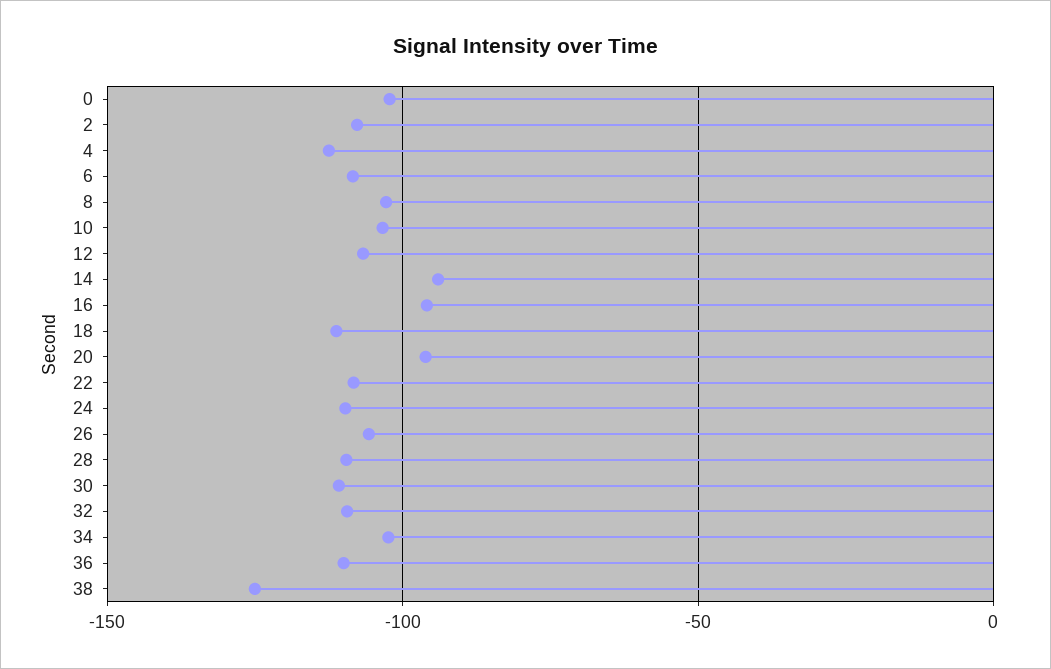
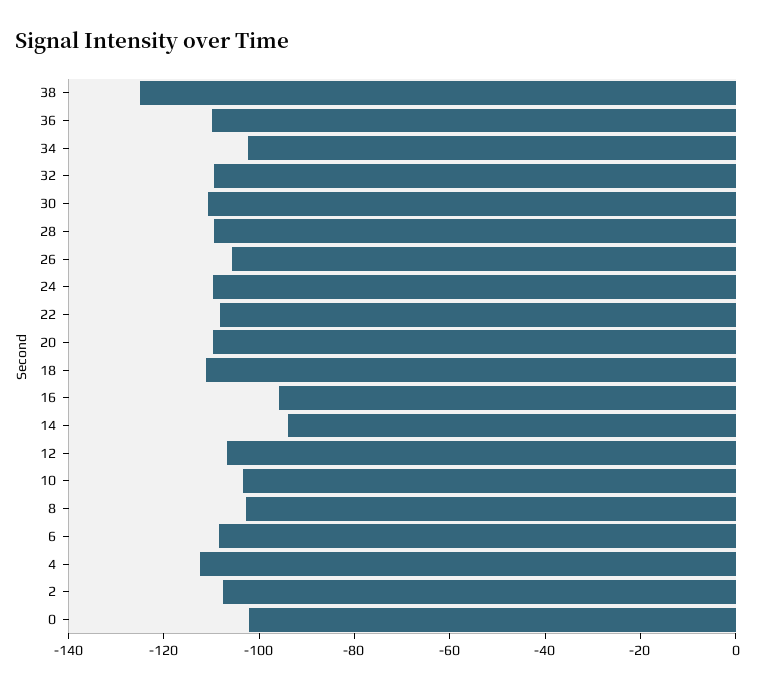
20: -95 -> -110

